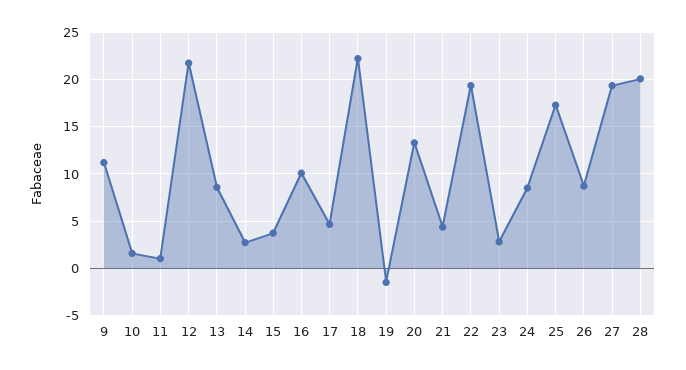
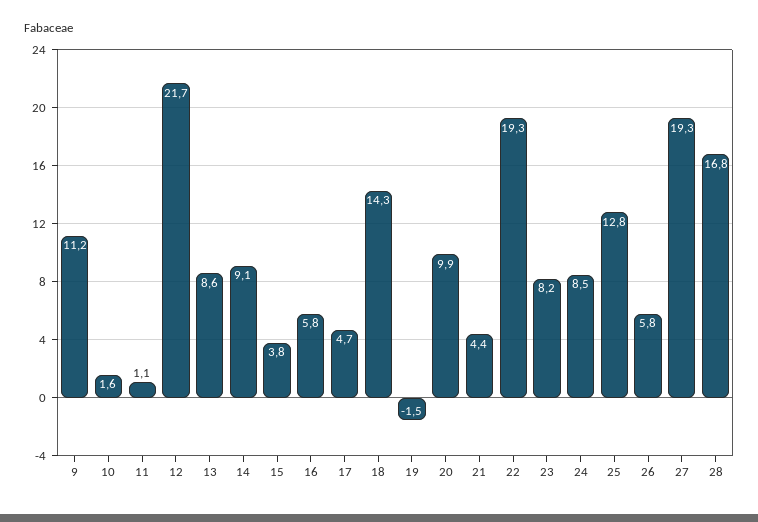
14: 3 -> 9.1
16: 10 -> 5.8
18: 22 -> 14.3
20: 13 -> 9.9
23: 3 -> 8.2
25: 17 -> 12.8
26: 9 -> 5.8
28: 20 -> 16.8

